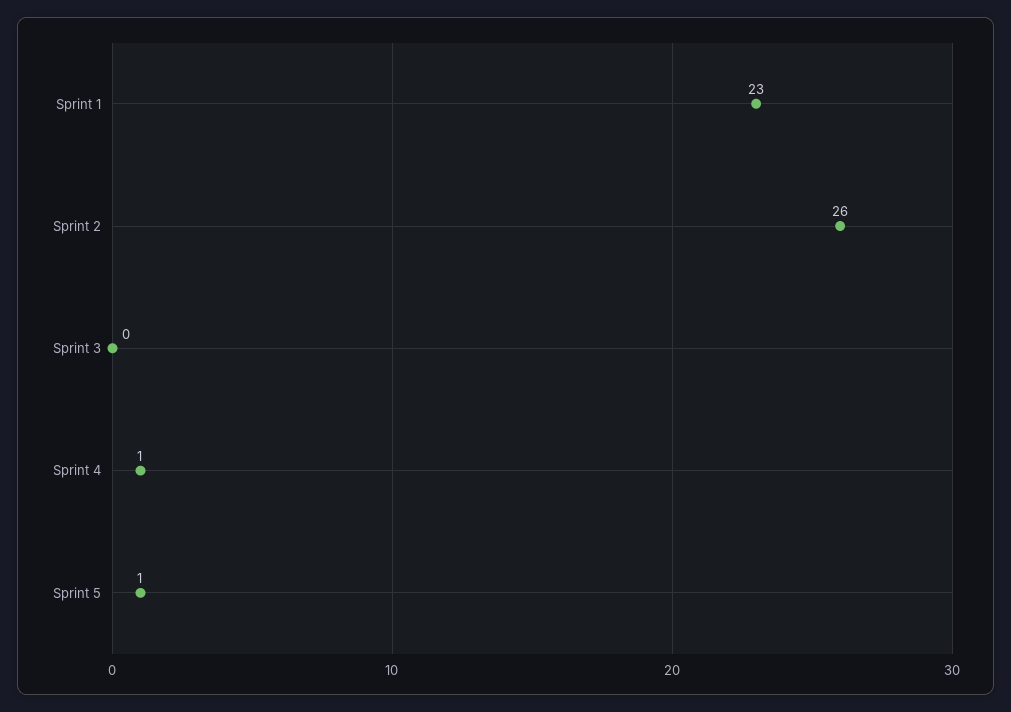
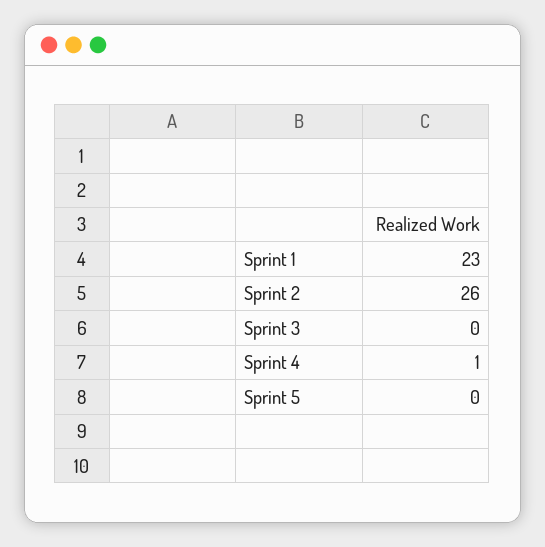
Sprint 5: 1 -> 0

